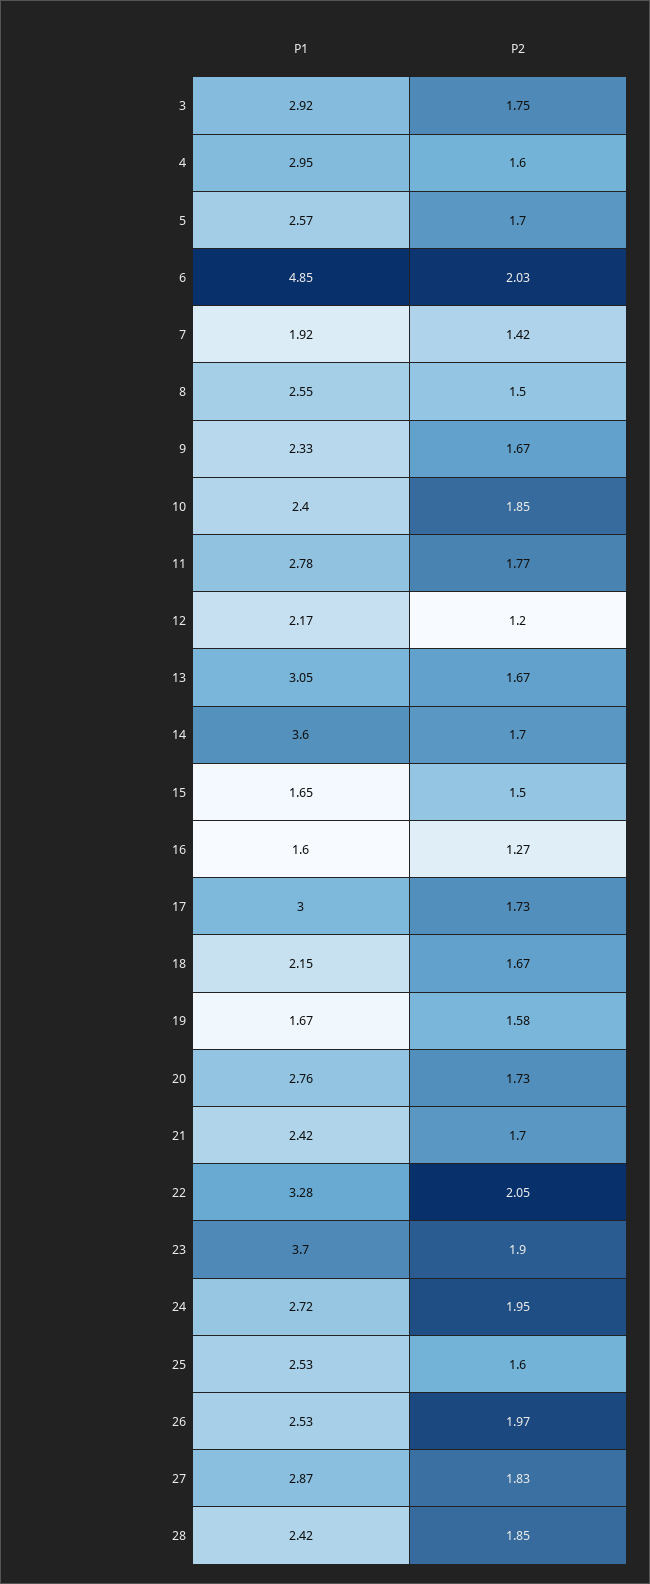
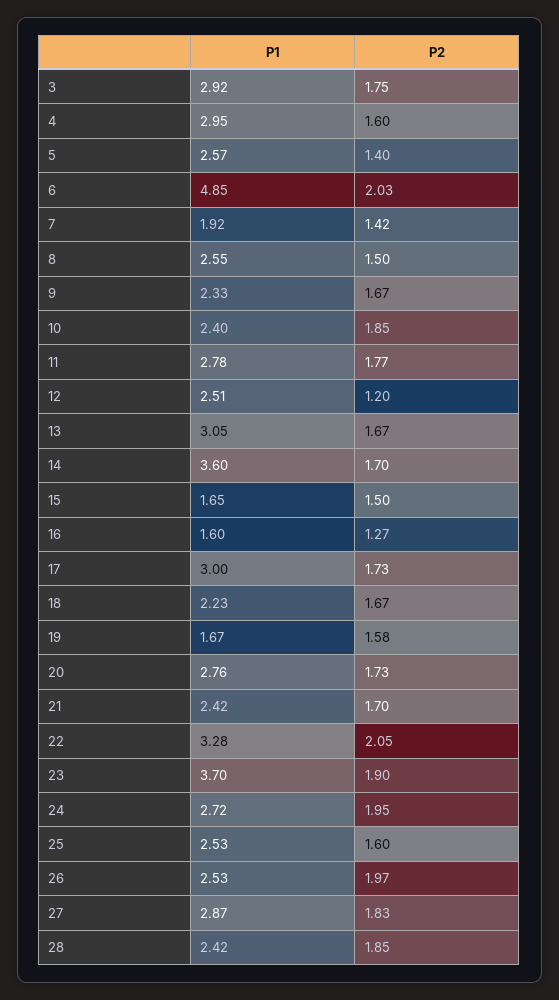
P2, 5: 1.7 -> 1.4
P1, 12: 2.17 -> 2.51
P1, 18: 2.15 -> 2.23

